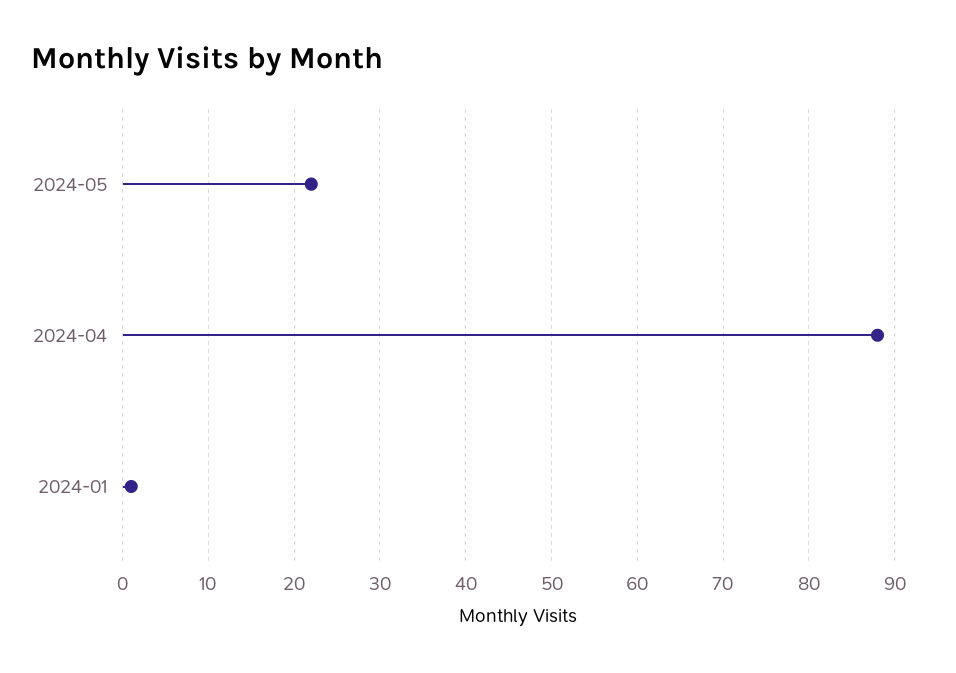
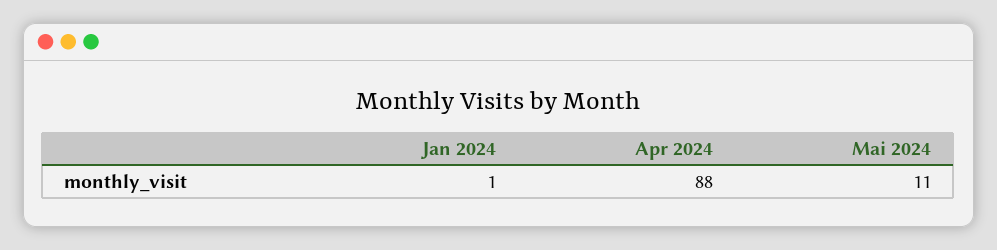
2024-05: 22 -> 11

